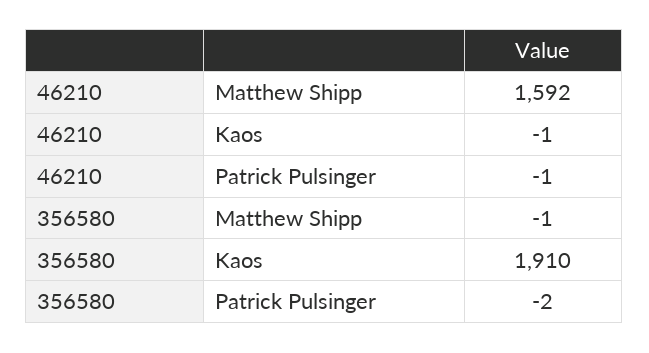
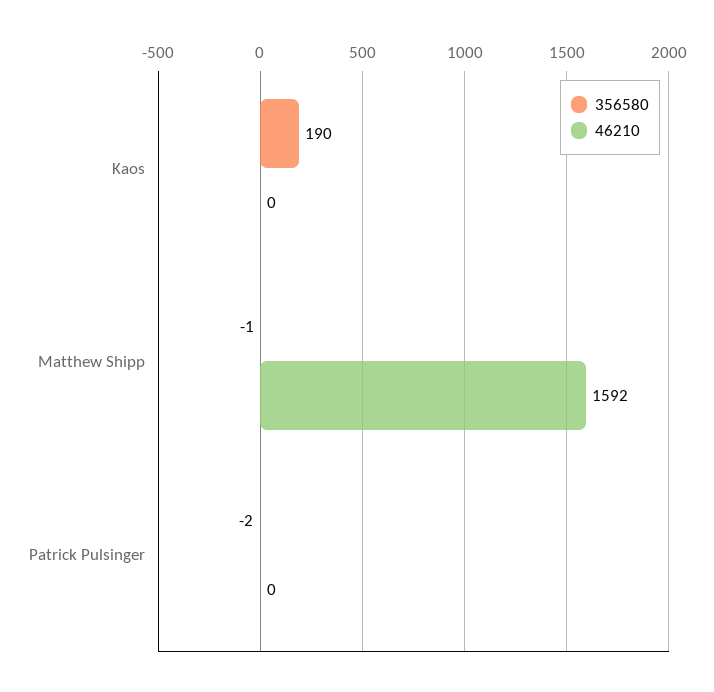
46210, Kaos: -1 -> 0
46210, Patrick Pulsinger: -1 -> 0
356580, Kaos: 1910 -> 190

